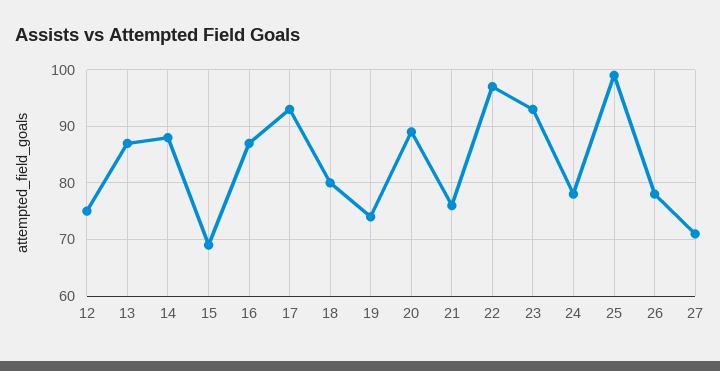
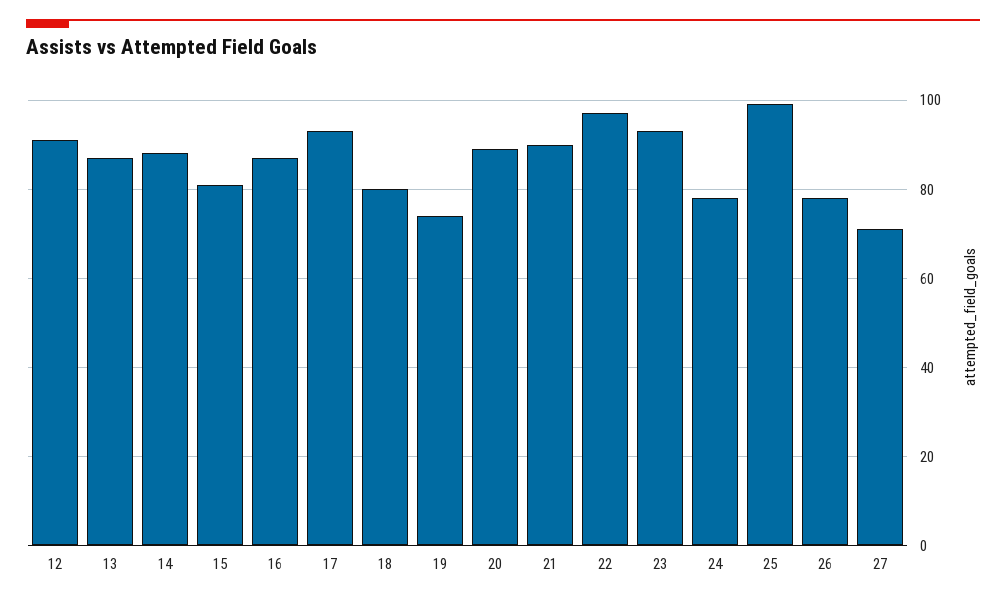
12: 75 -> 90
15: 70 -> 80
21: 75 -> 90

